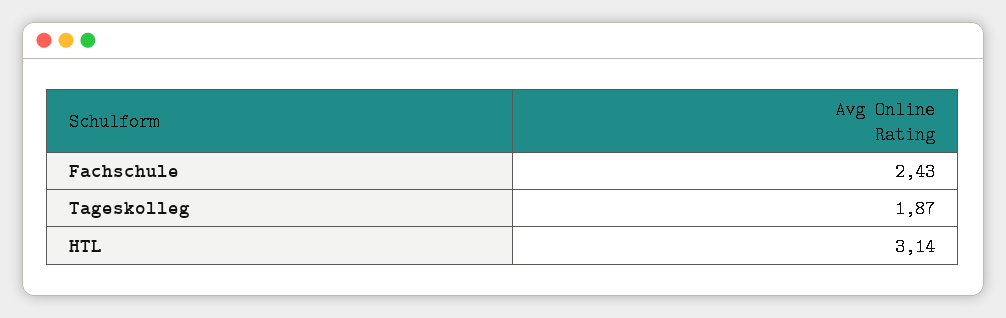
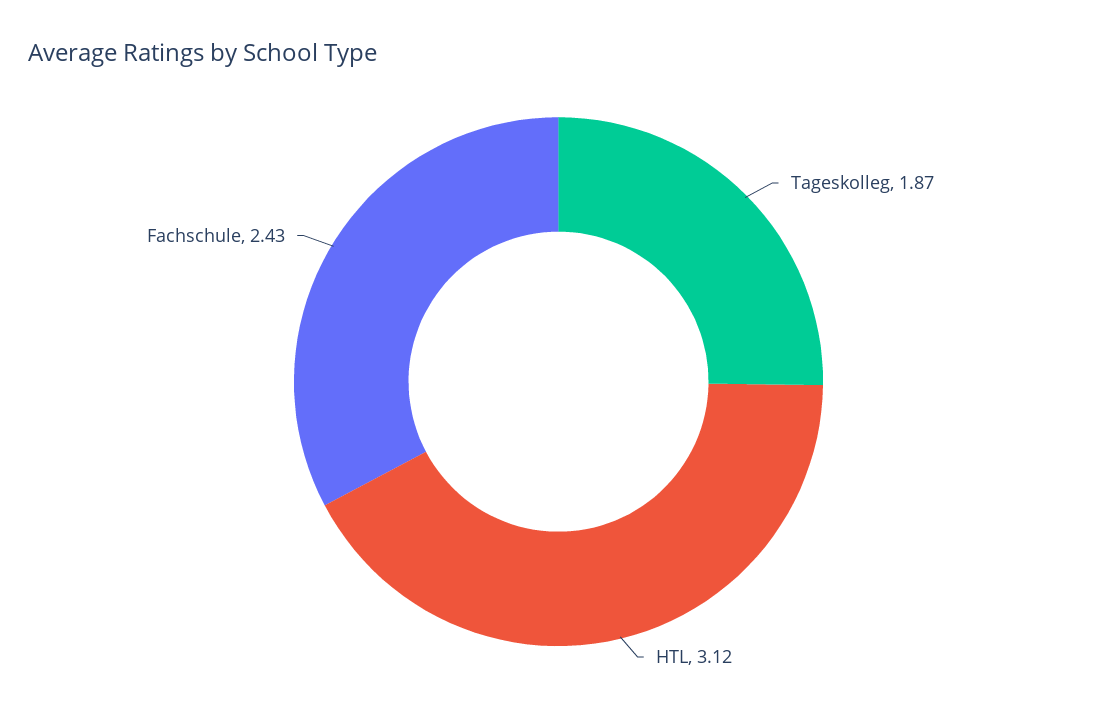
HTL: 3.14 -> 3.12

